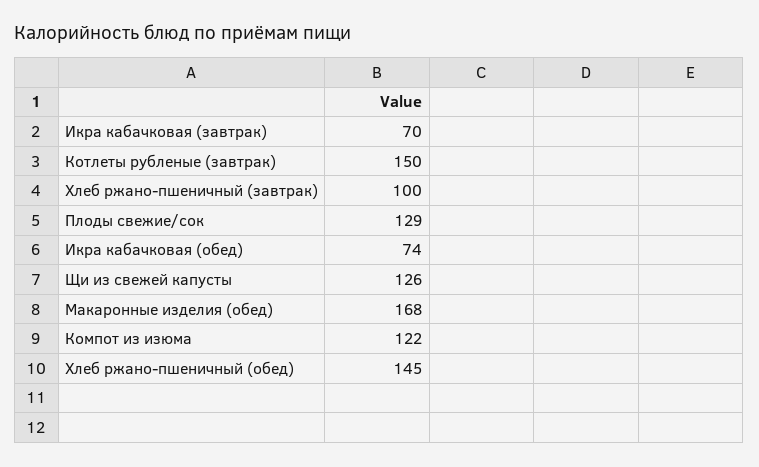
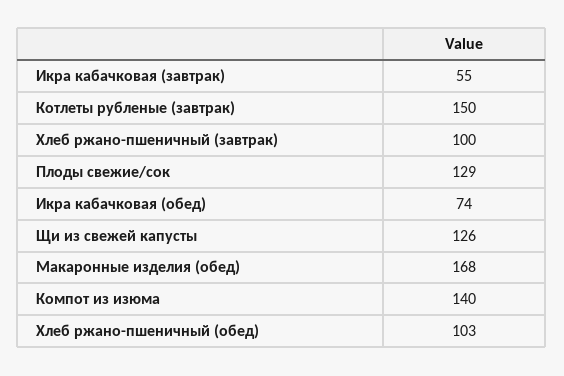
Икра кабачковая (завтрак): 70 -> 55
Компот из изюма: 122 -> 140
Хлеб ржано-пшеничный (обед): 145 -> 103

